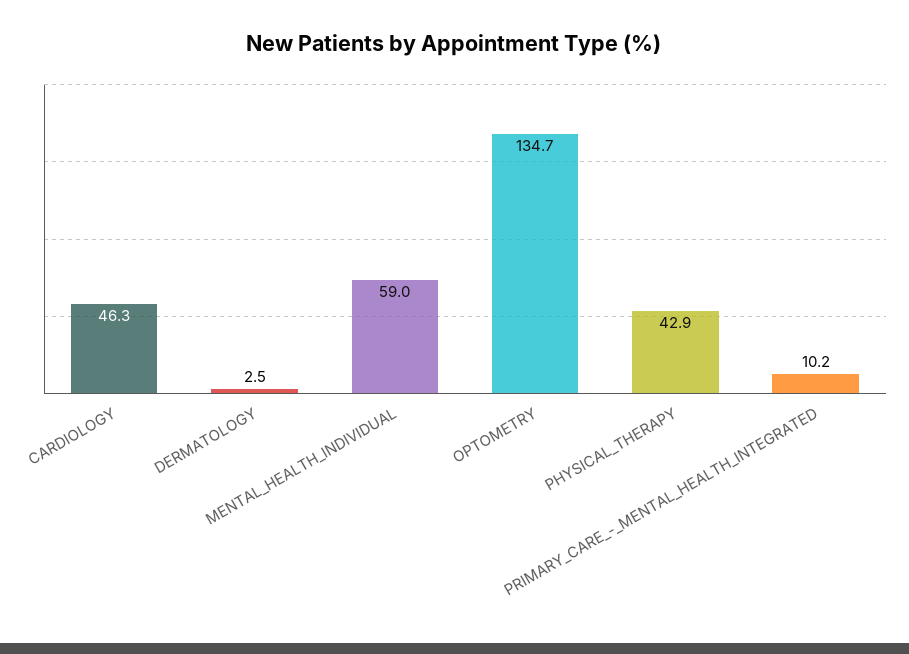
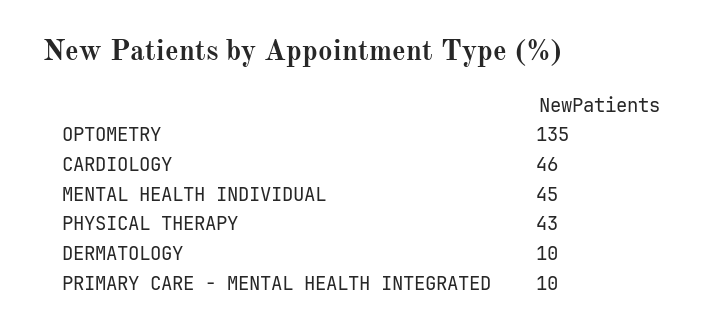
DERMATOLOGY: 2.5 -> 10
MENTAL_HEALTH_INDIVIDUAL: 59 -> 45

